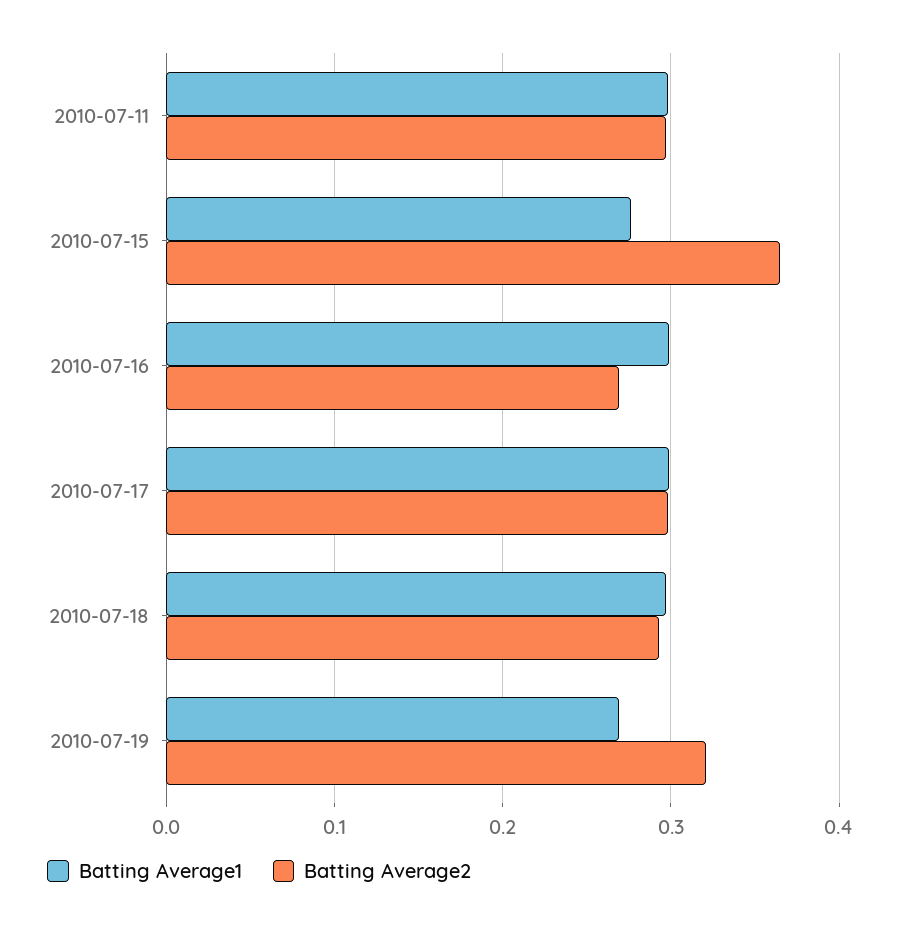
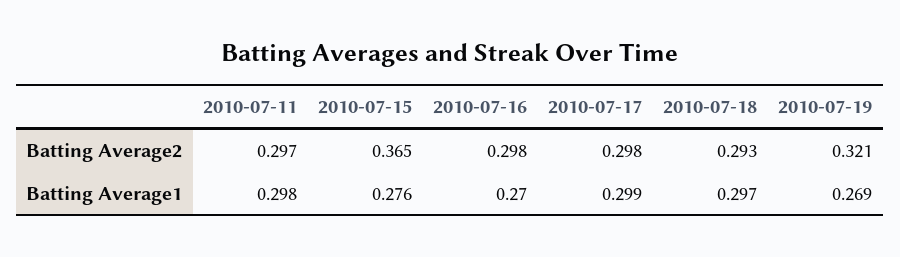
Batting Average1, 2010-07-16: 0.3 -> 0.27
Batting Average2, 2010-07-16: 0.27 -> 0.298

